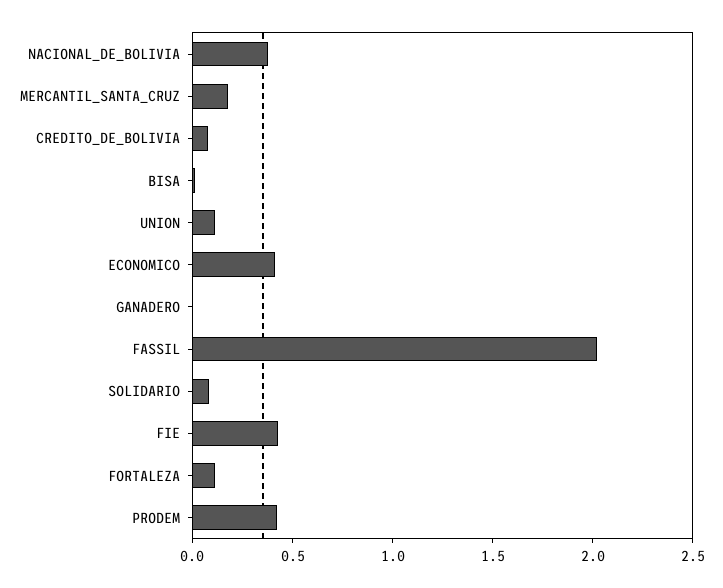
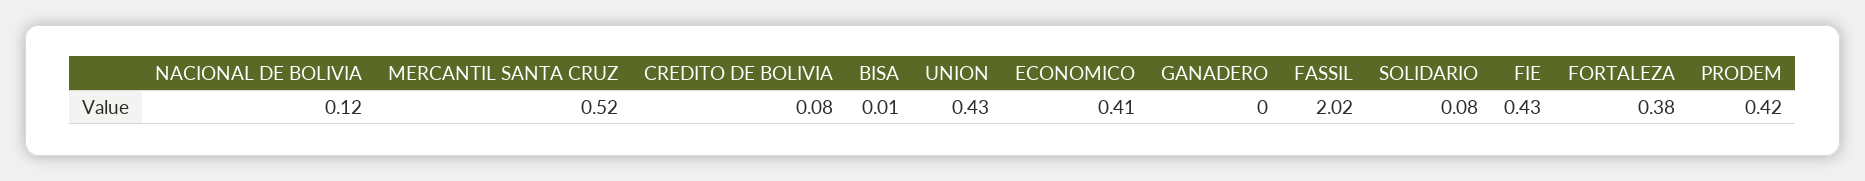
NACIONAL_DE_BOLIVIA: 0.4 -> 0.12
MERCANTIL_SANTA_CRUZ: 0.2 -> 0.52
UNION: 0.1 -> 0.43
FORTALEZA: 0.1 -> 0.38

